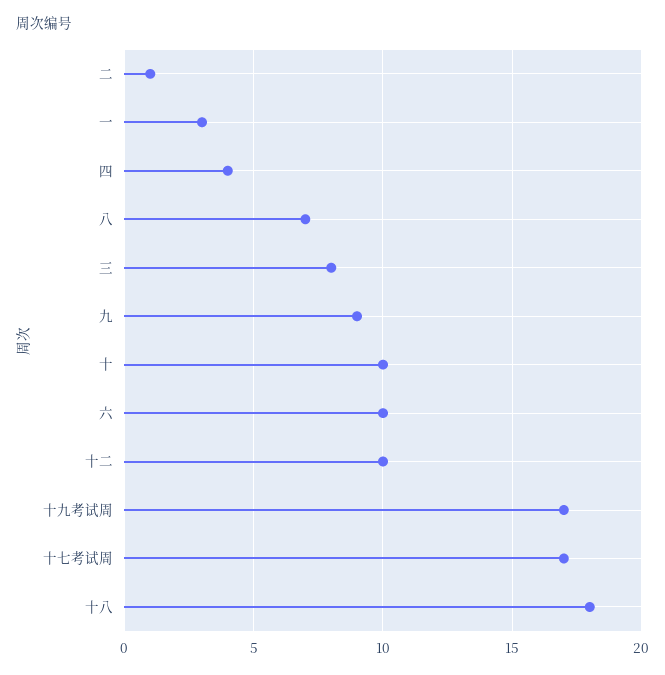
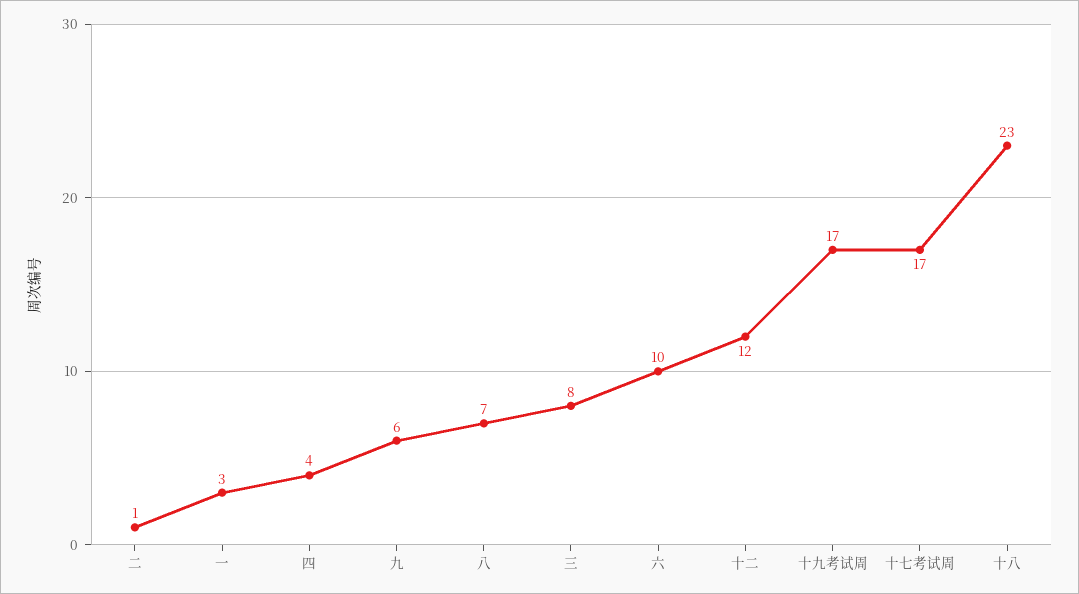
九: 9 -> 6
十: 10 -> none
十二: 10 -> 12
十八: 18 -> 23

